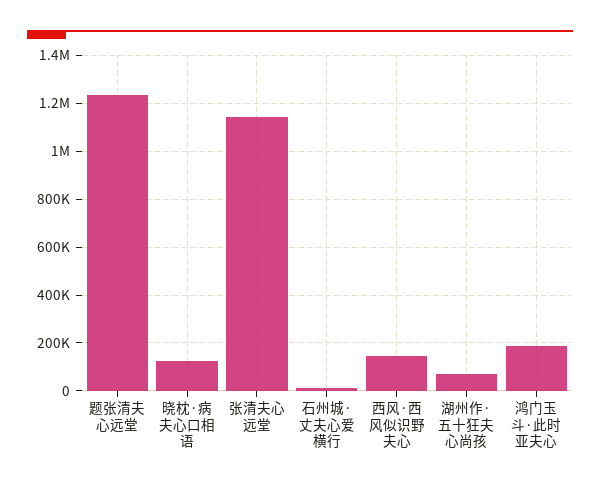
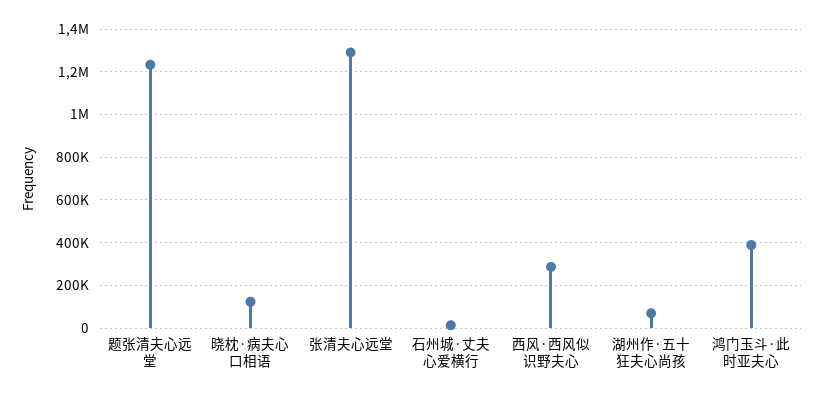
张清夫心远堂: 1150000 -> 1300000
西风·西风似识野夫心: 150000 -> 300000
鸿门玉斗·此时亚夫心: 200000 -> 400000

